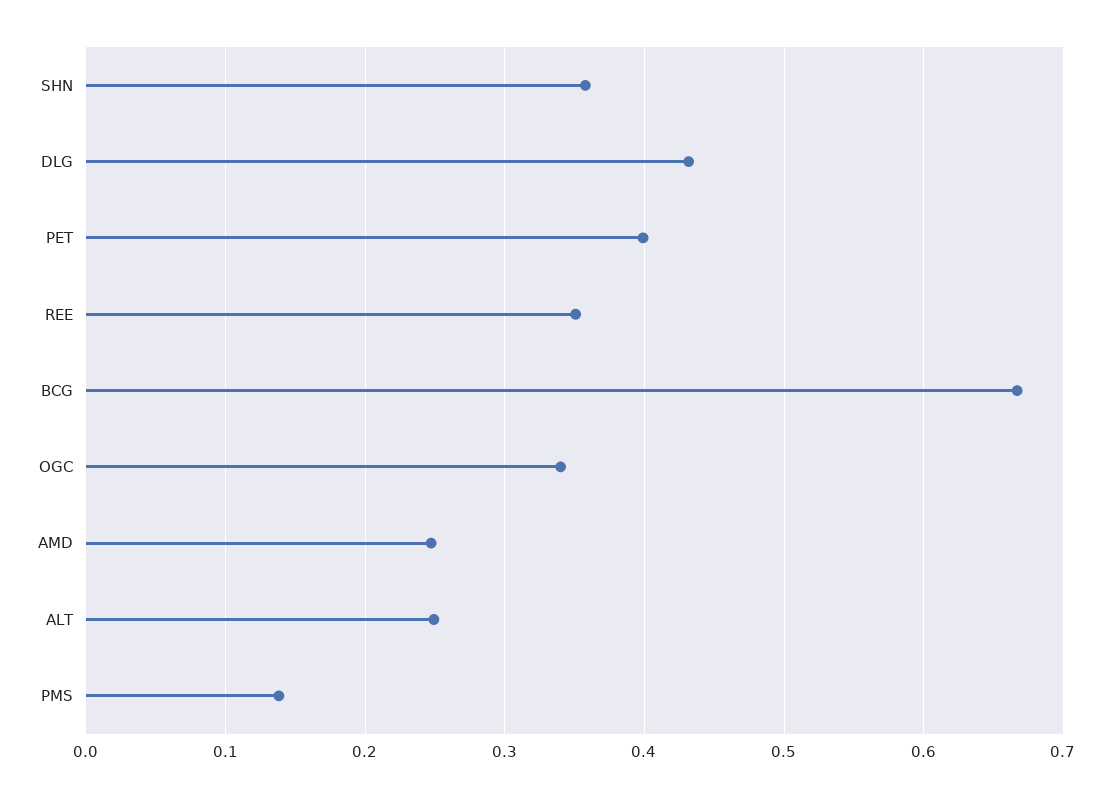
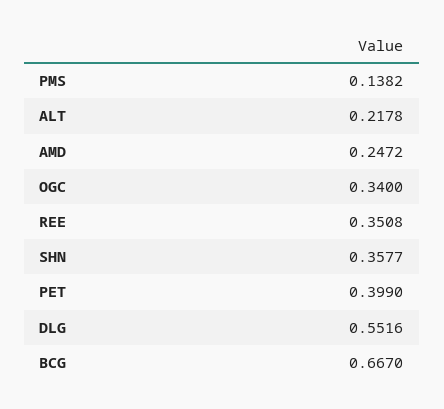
DLG: 0.43 -> 0.5516
ALT: 0.25 -> 0.2178

